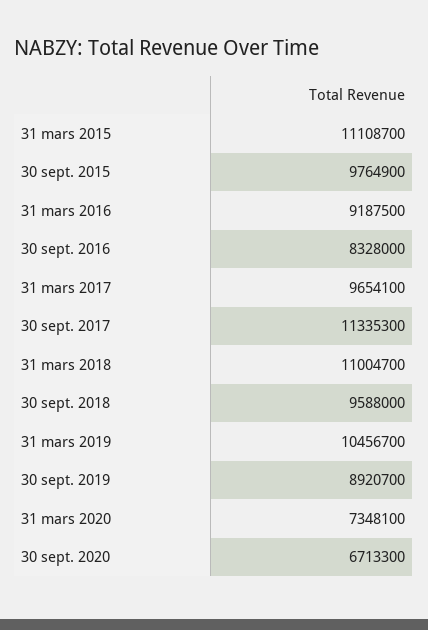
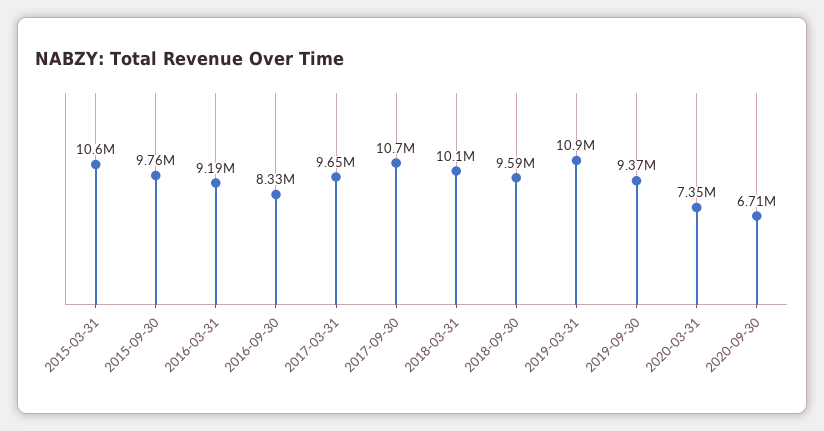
31 mars 2015: 11108700 -> 10600000
30 sept. 2017: 11335300 -> 10700000
31 mars 2018: 11004700 -> 10100000
31 mars 2019: 10456700 -> 10900000
30 sept. 2019: 8920700 -> 9370000

